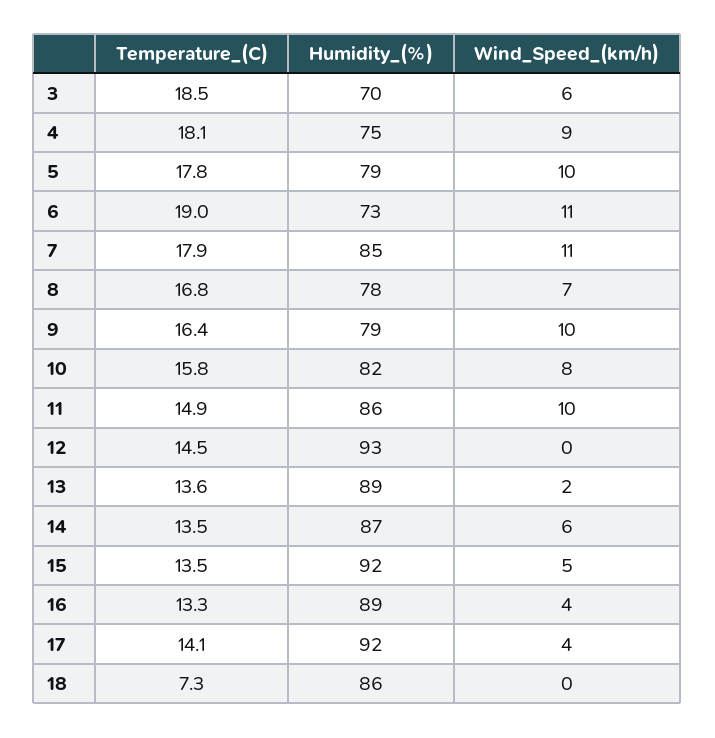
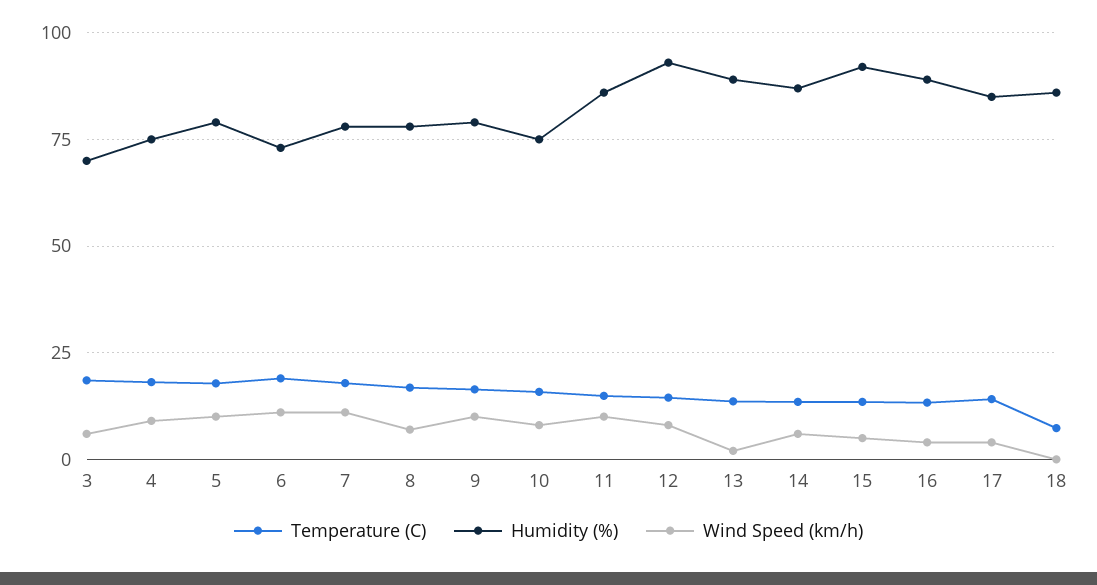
Humidity_(%), 7: 85 -> 77.5
Humidity_(%), 10: 82 -> 75
Wind_Speed_(km/h), 12: 0 -> 7.5
Humidity_(%), 17: 92 -> 85

